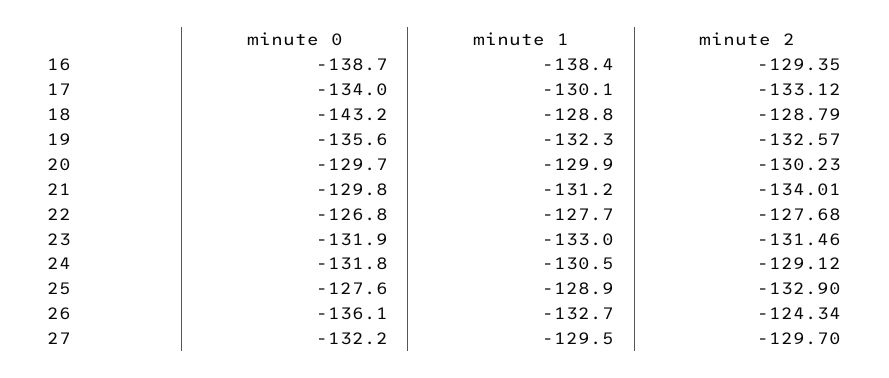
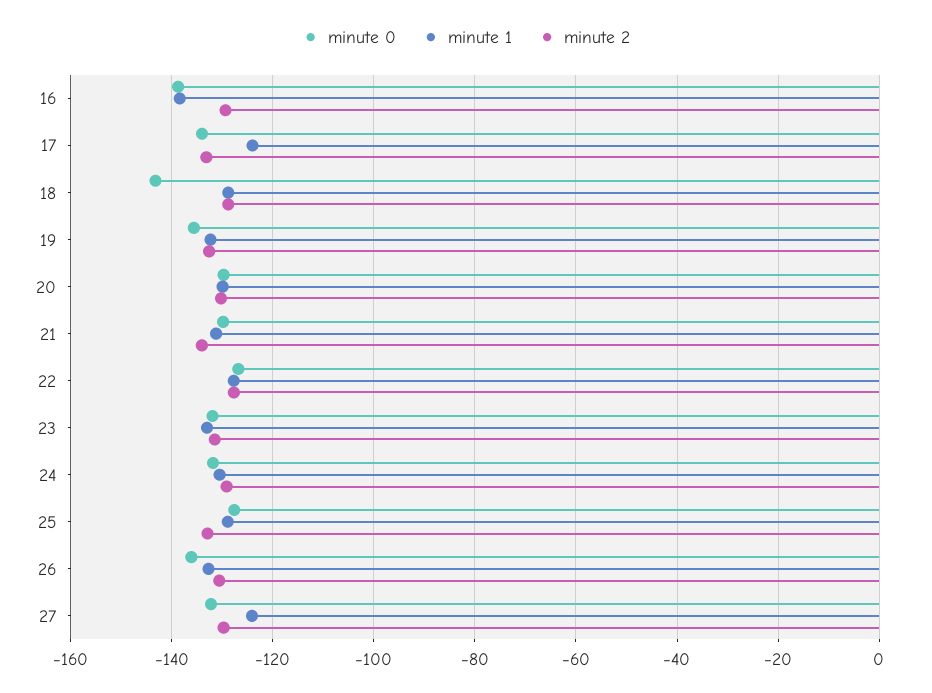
minute 1, 17: -130.1 -> -124
minute 2, 26: -124.34 -> -130
minute 1, 27: -129.5 -> -124

